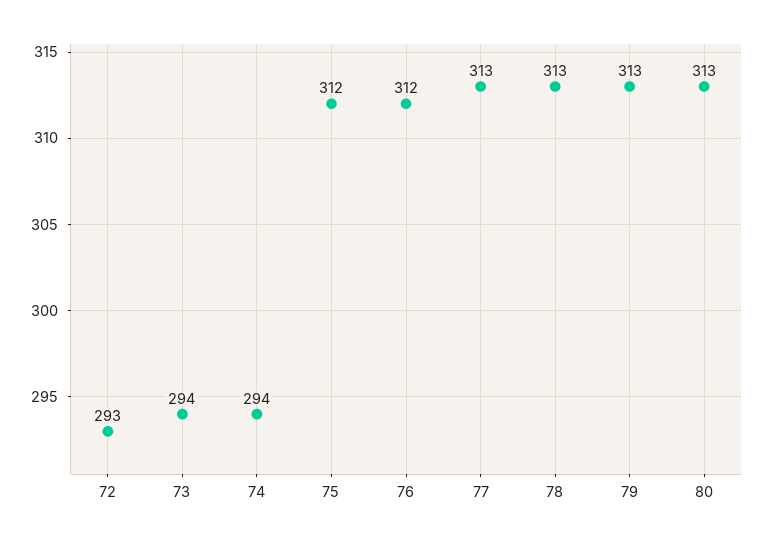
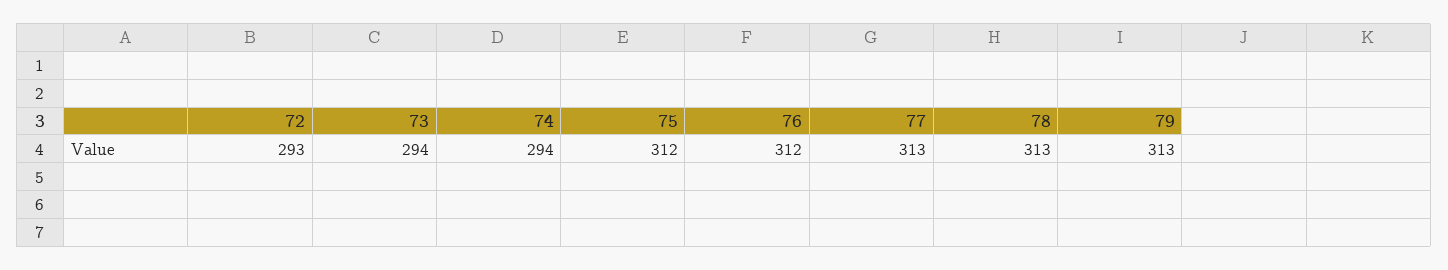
80: 313 -> none

